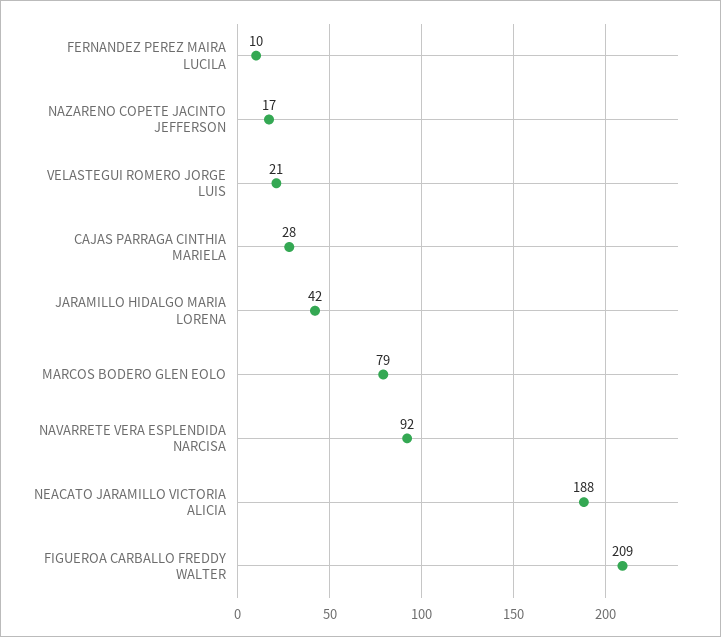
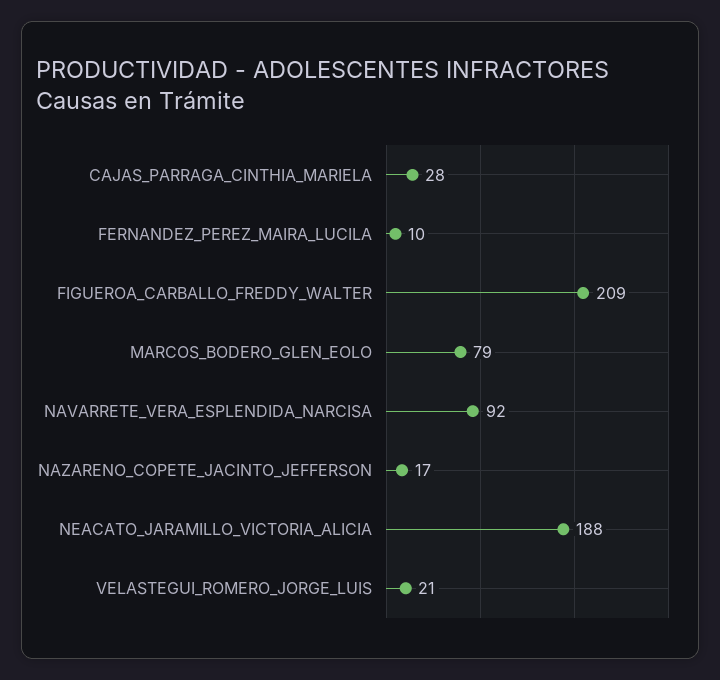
JARAMILLO HIDALGO MARIA LORENA: 42 -> none

